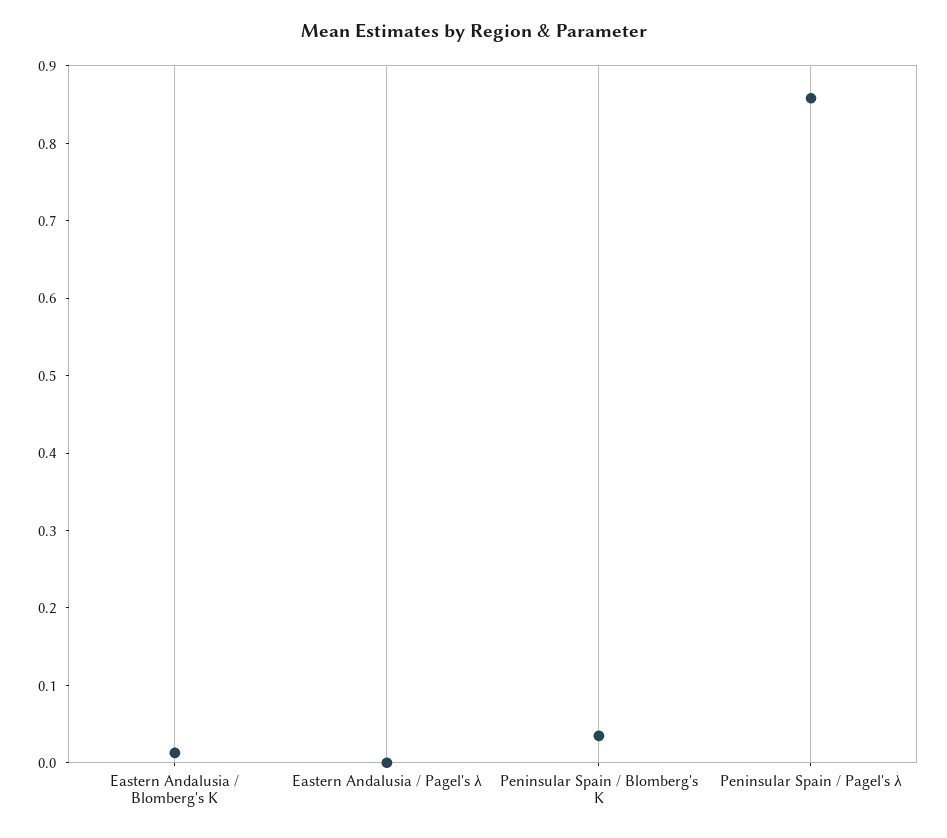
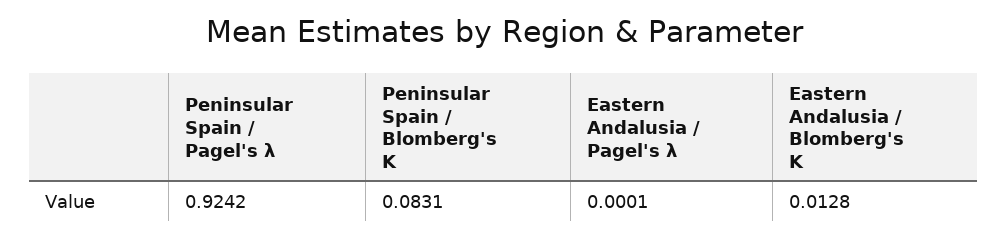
Peninsular Spain / Blomberg's K: 0.04 -> 0.0831
Peninsular Spain / Pagel's λ: 0.86 -> 0.9242

